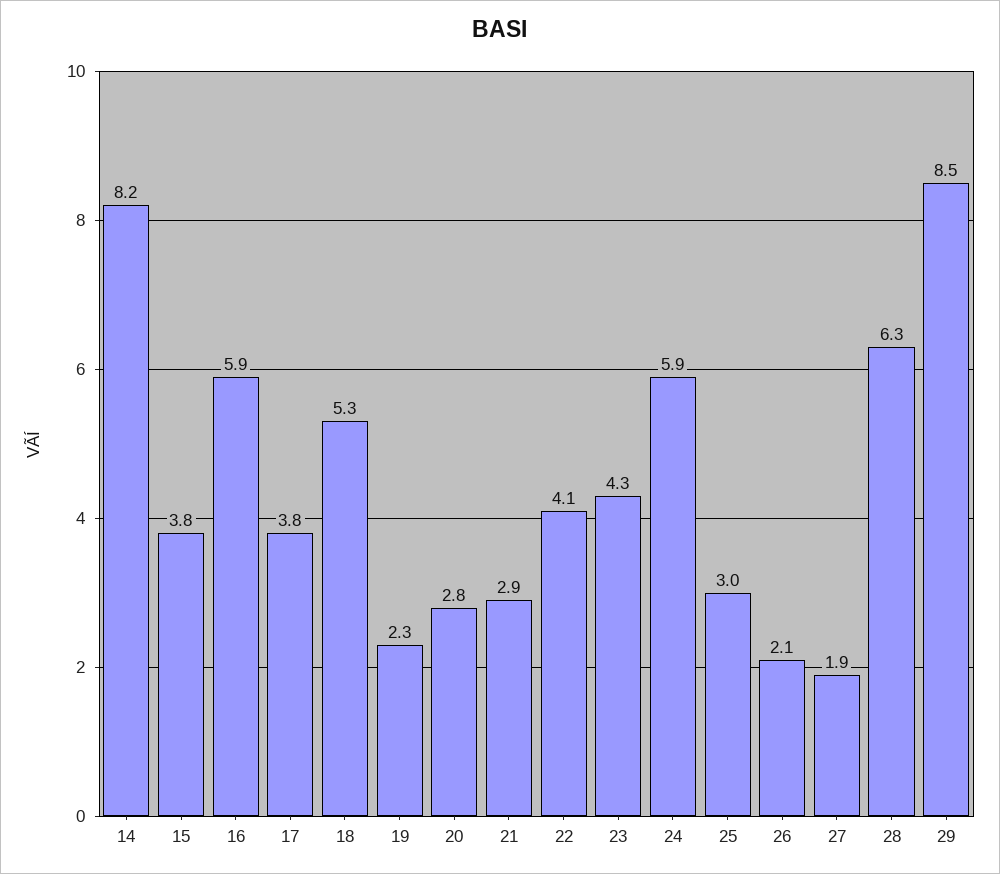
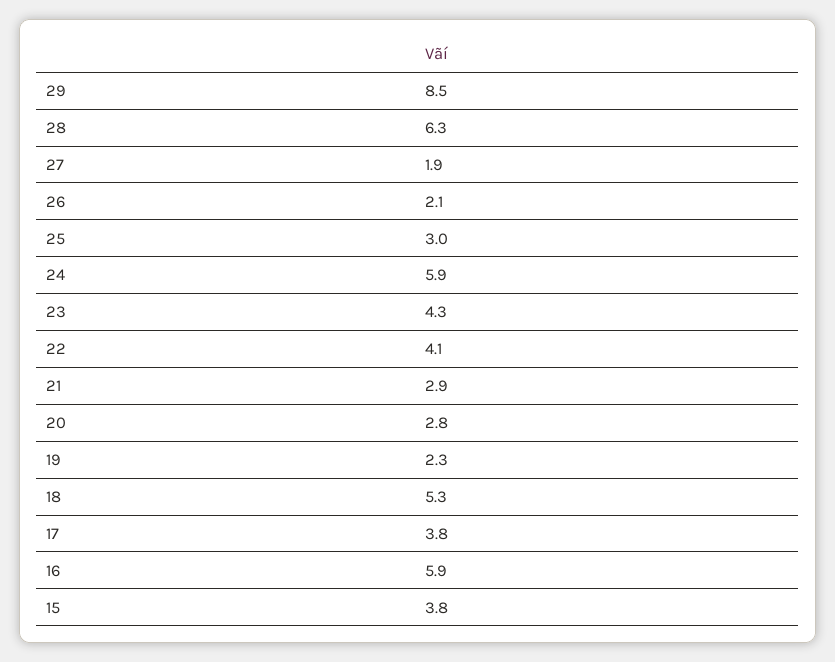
14: 8.2 -> none

